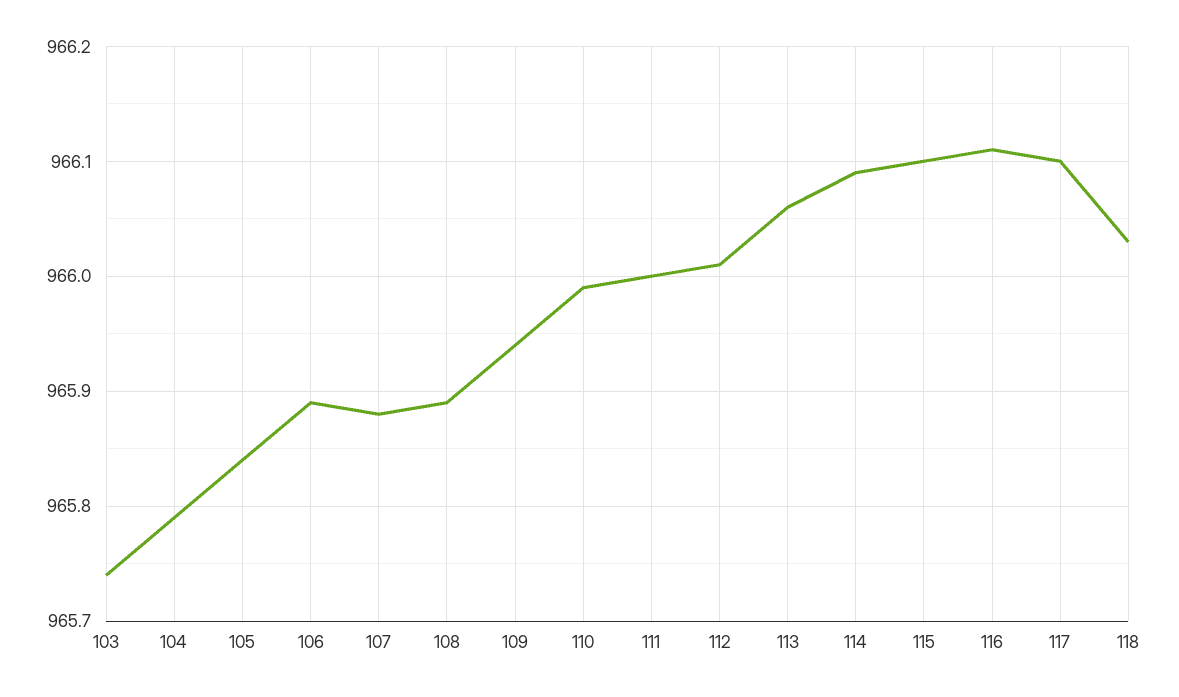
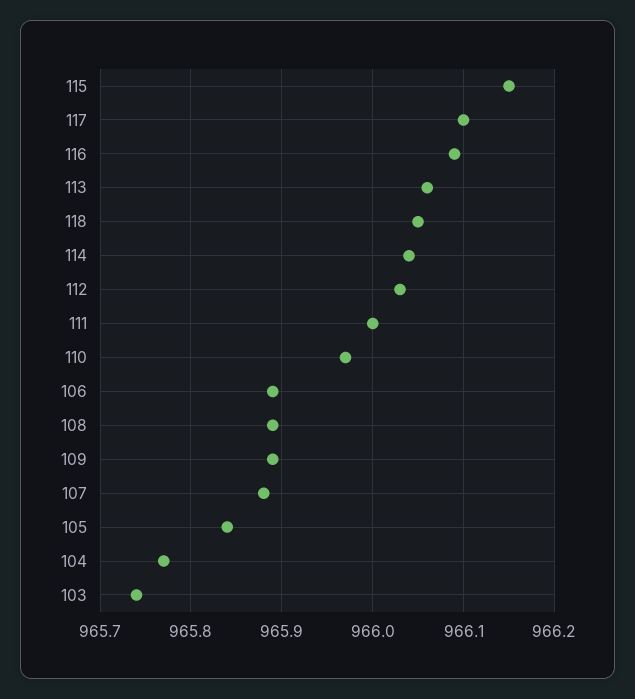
104: 965.79 -> 965.77
109: 965.94 -> 965.89
110: 965.99 -> 965.97
112: 966.01 -> 966.03
114: 966.09 -> 966.04
115: 966.1 -> 966.15
116: 966.11 -> 966.09
118: 966.03 -> 966.05

